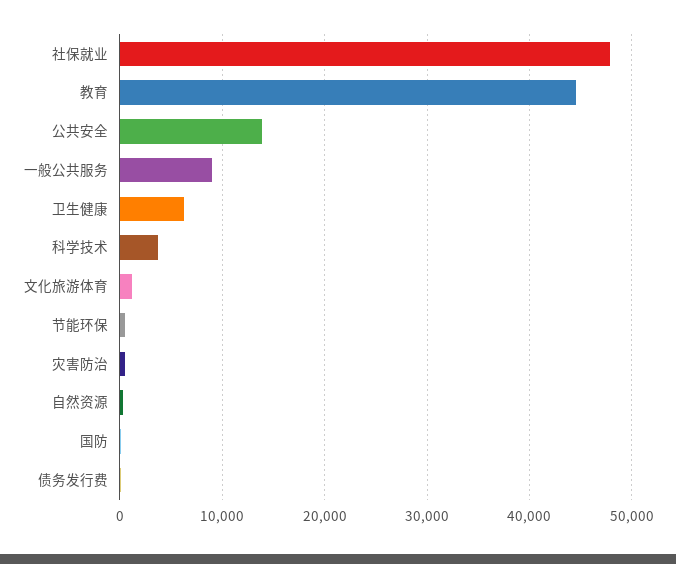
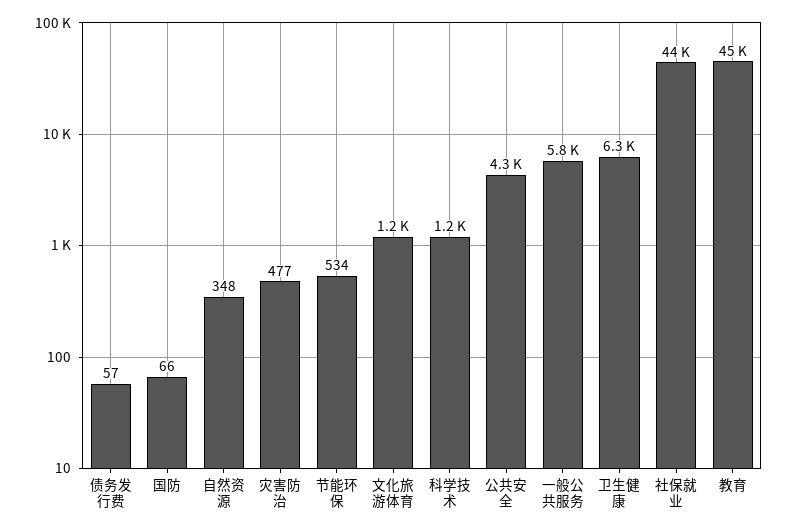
社保就业: 48000 -> 44000
公共安全: 14000 -> 4300
一般公共服务: 9000 -> 5800
科学技术: 4000 -> 1200

